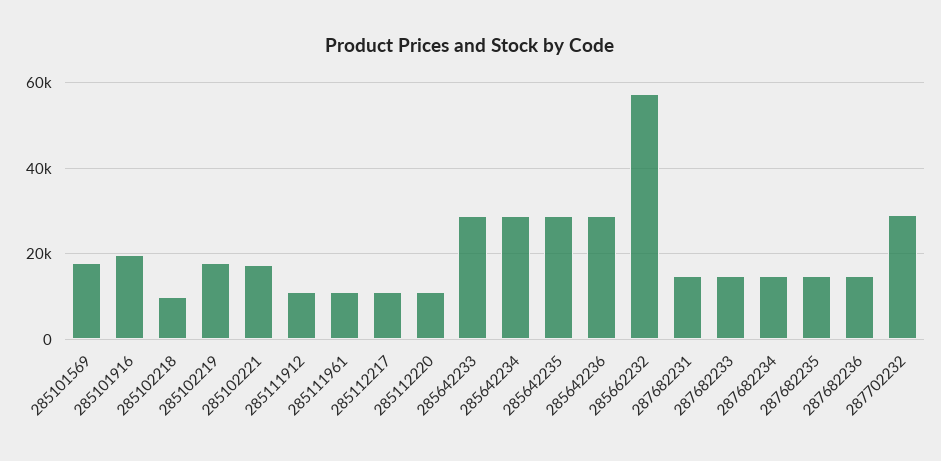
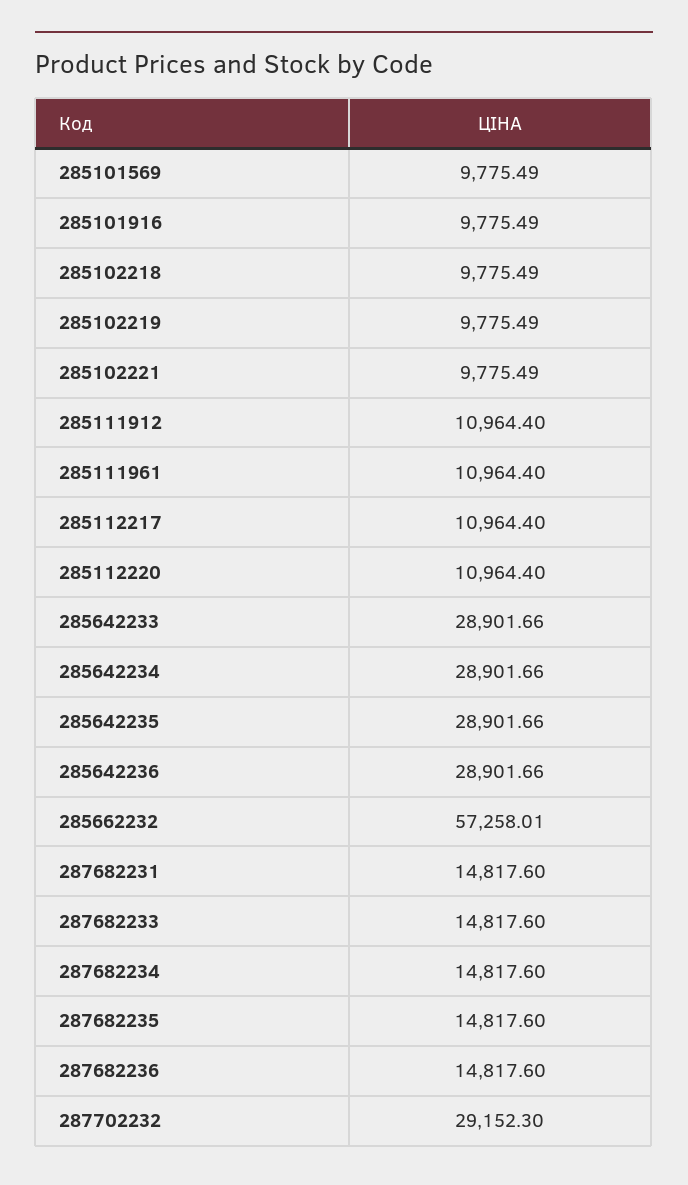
285101569: 18000 -> 9775.49
285101916: 20000 -> 9775.49
285102219: 18000 -> 9775.49
285102221: 18000 -> 9775.49

